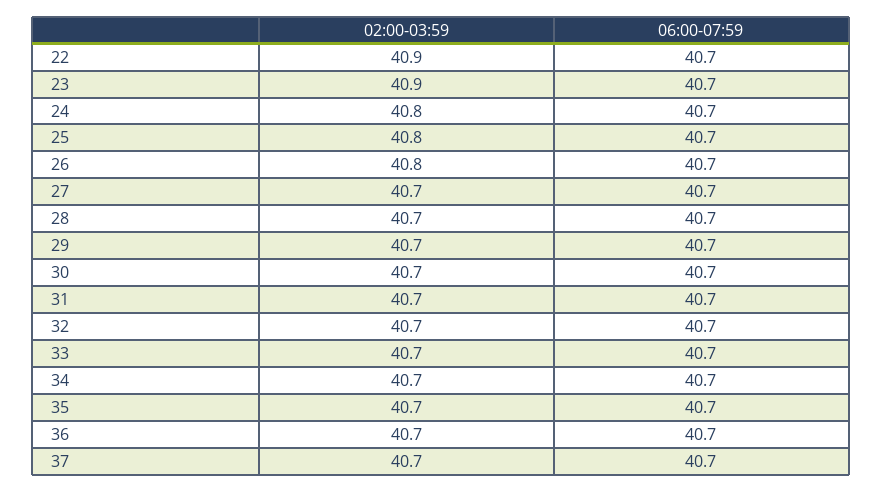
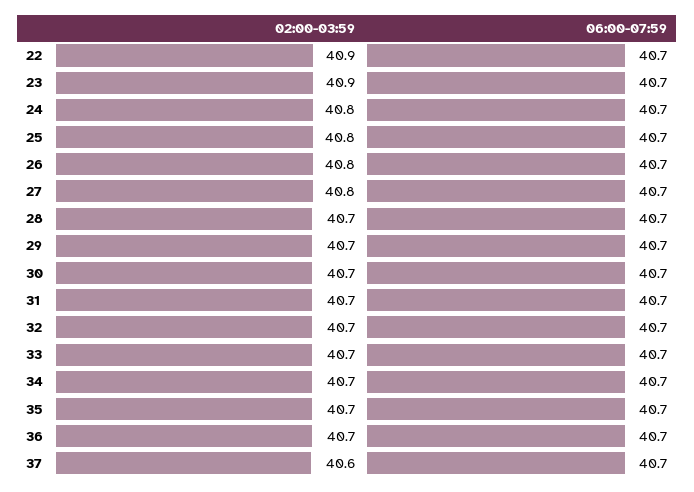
02:00-03:59, 27: 40.7 -> 40.8
02:00-03:59, 37: 40.7 -> 40.6

